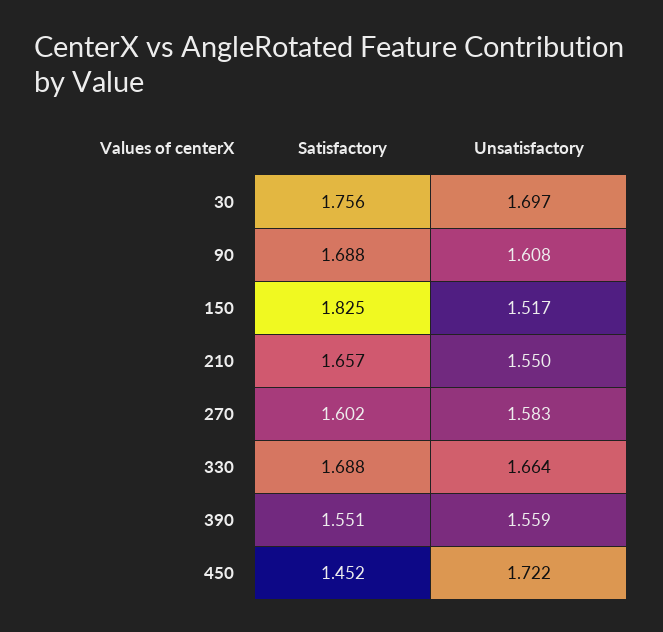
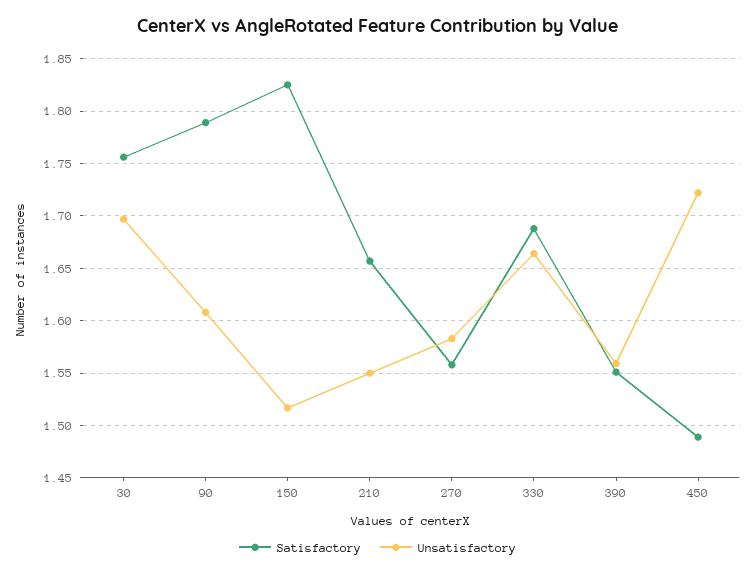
Satisfactory, 90: 1.688 -> 1.79
Satisfactory, 270: 1.602 -> 1.56
Satisfactory, 450: 1.452 -> 1.49

